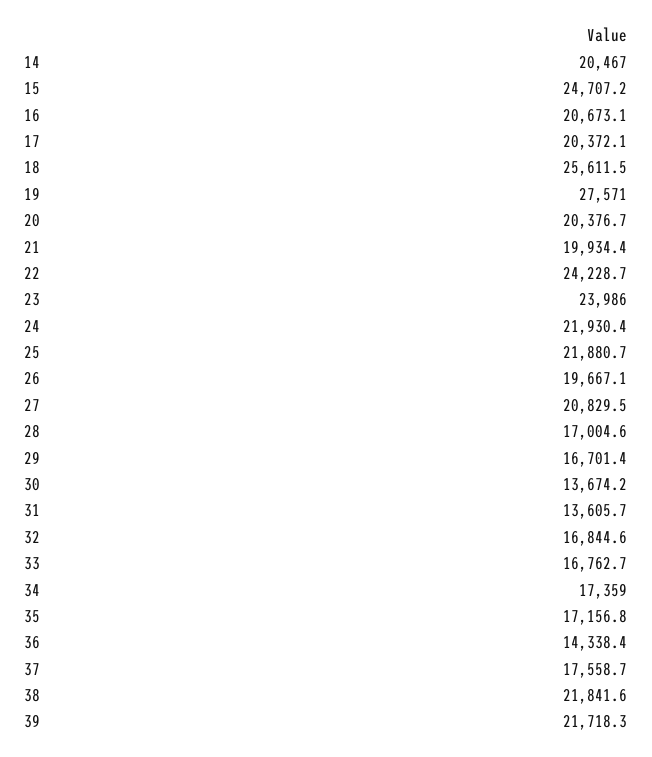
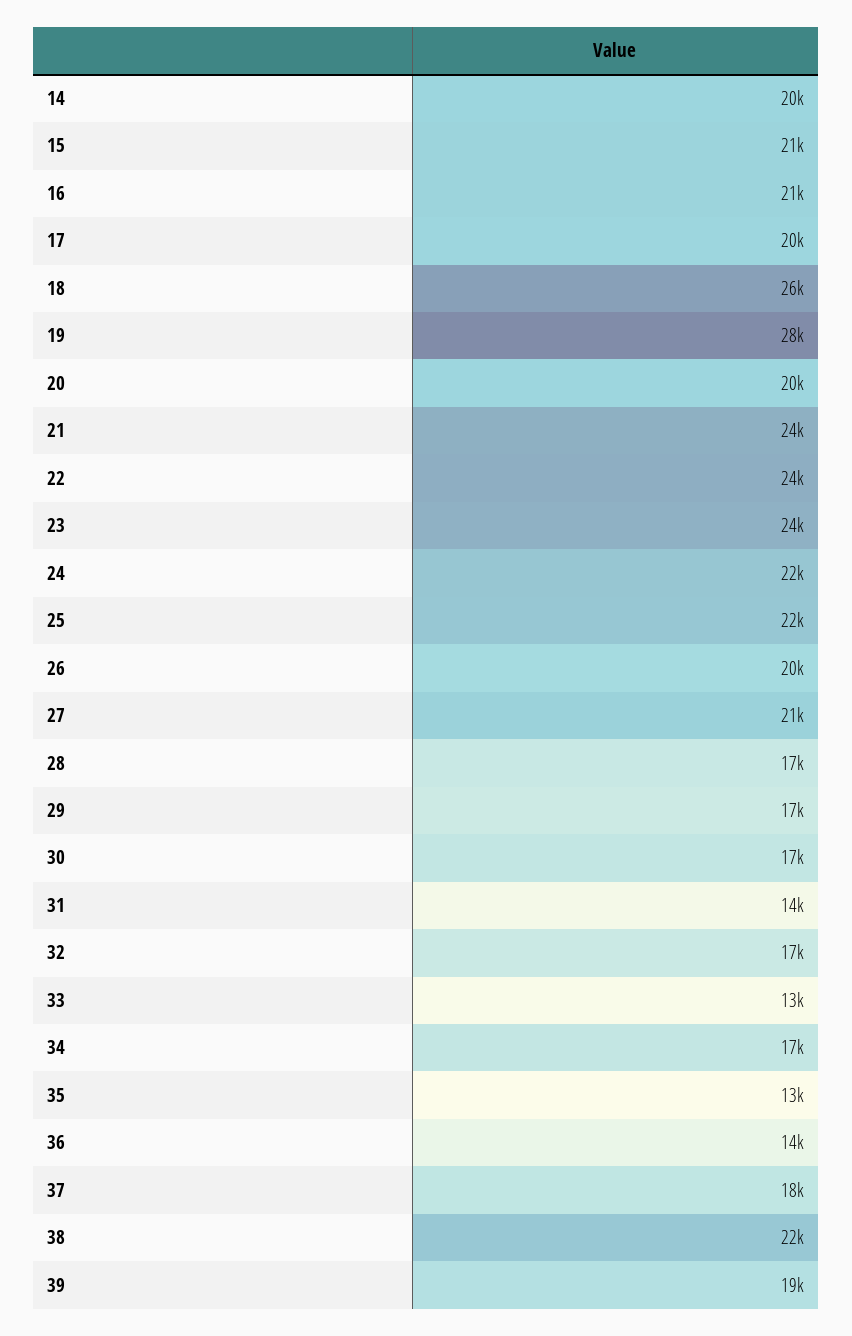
15: 24707.2 -> 21000
21: 19934.4 -> 24000
30: 13674.2 -> 17000
33: 16762.7 -> 13000
35: 17156.8 -> 13000
39: 21718.3 -> 19000

